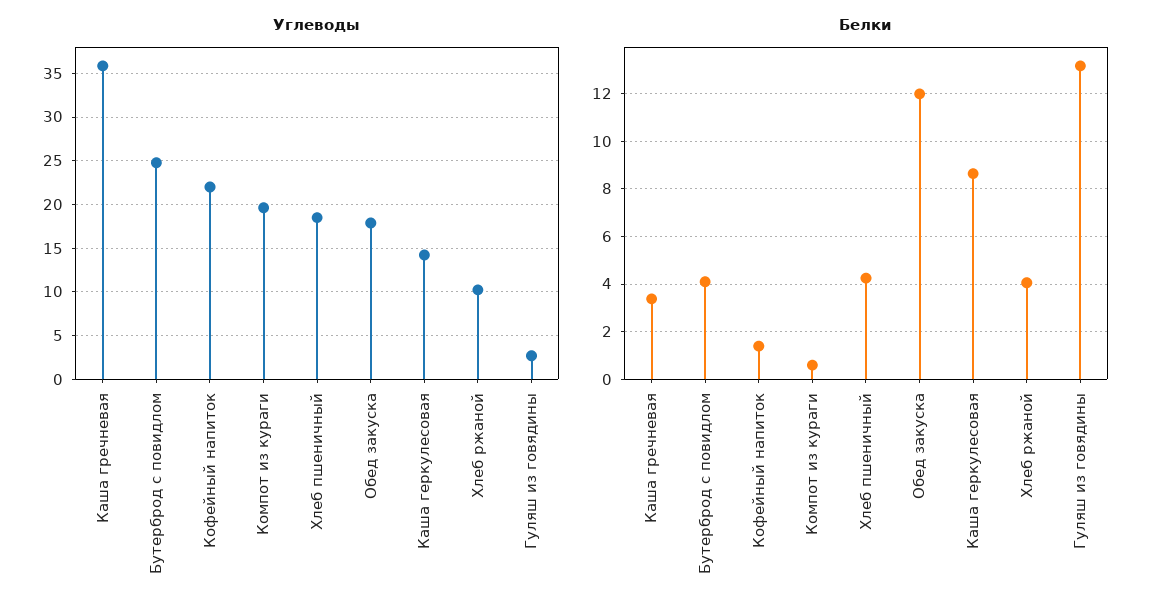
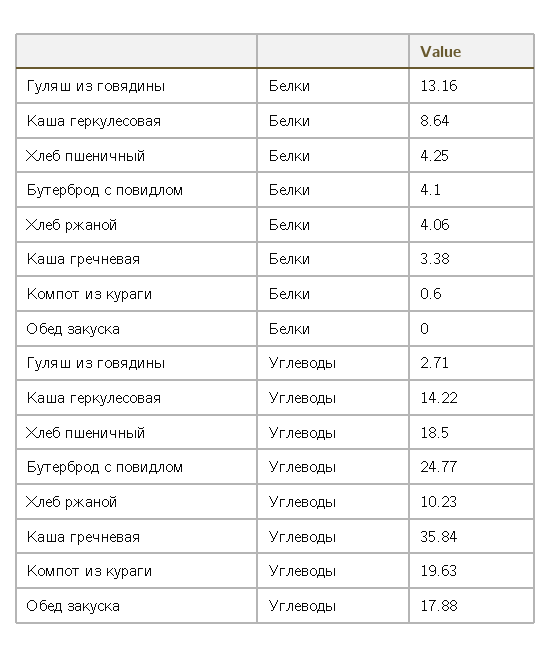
Углеводы, Кофейный напиток: 22 -> none
Белки, Кофейный напиток: 1.5 -> none
Белки, Обед закуска: 12 -> 0

